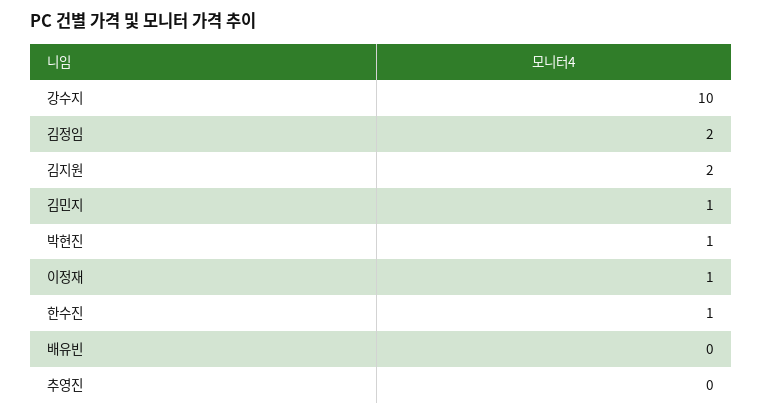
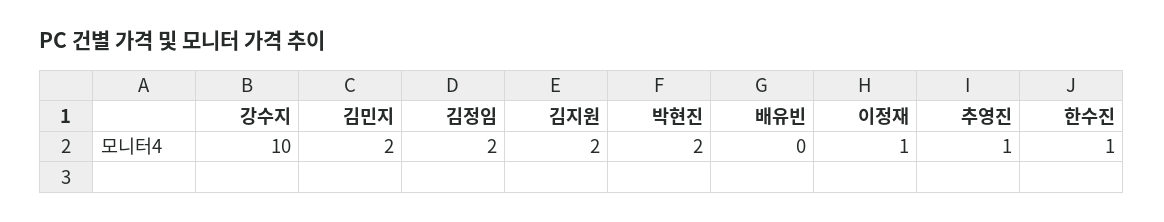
김민지: 1 -> 2
박현진: 1 -> 2
추영진: 0 -> 1

